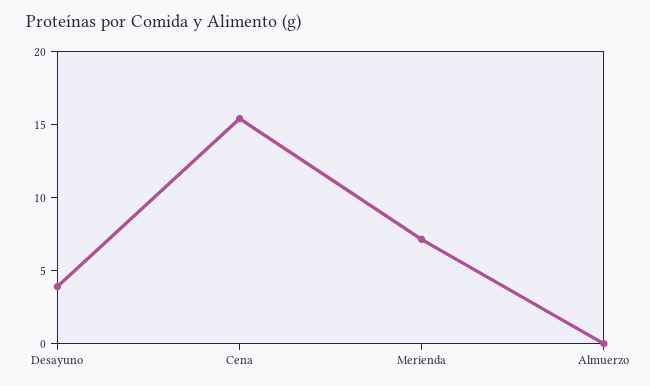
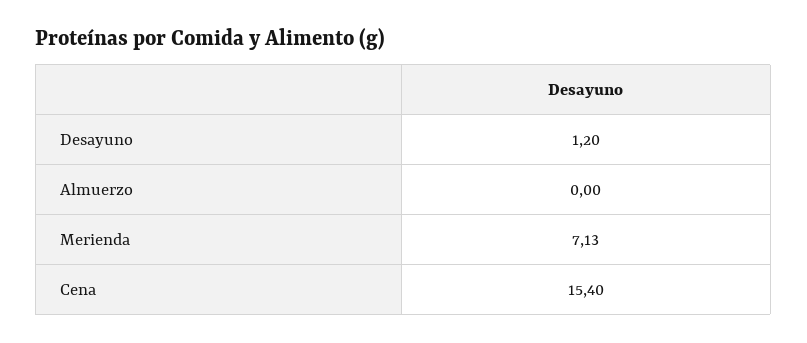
Desayuno: 4 -> 1.2

